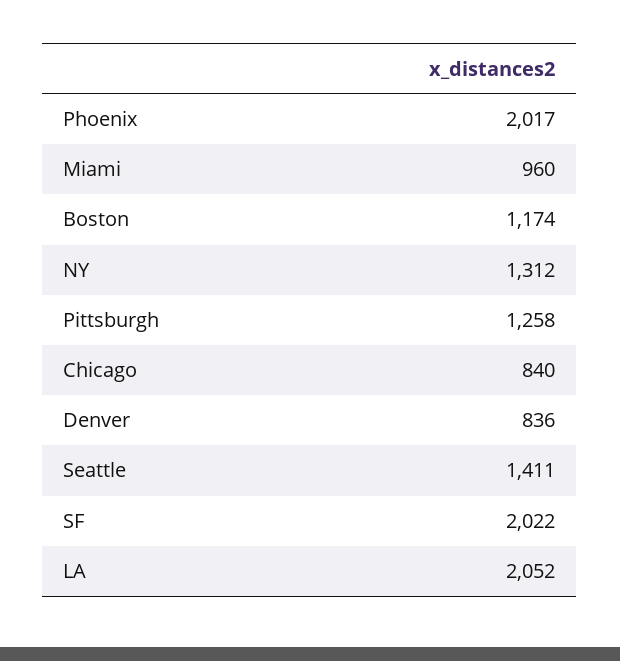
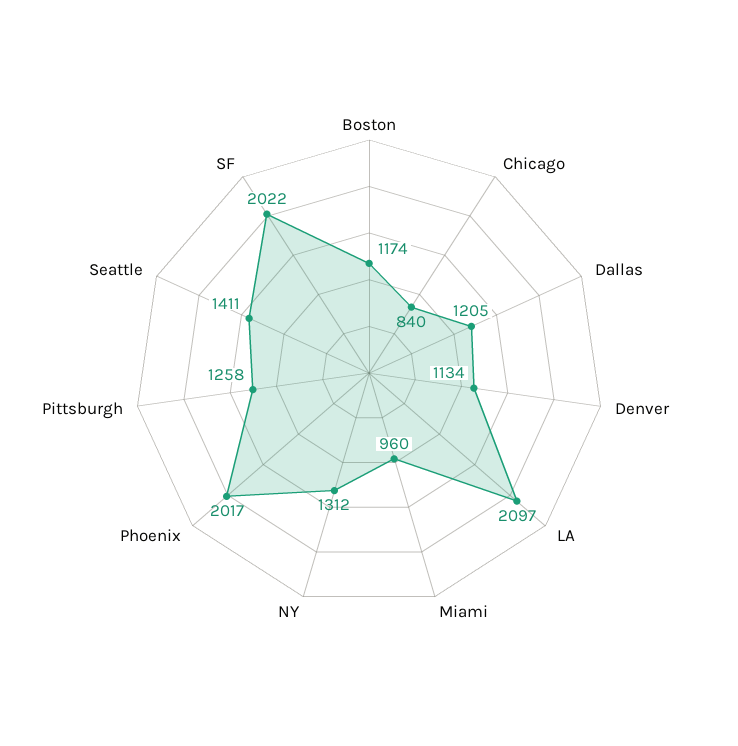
Denver: 836 -> 1134
LA: 2052 -> 2097
Dallas: none -> 1205

